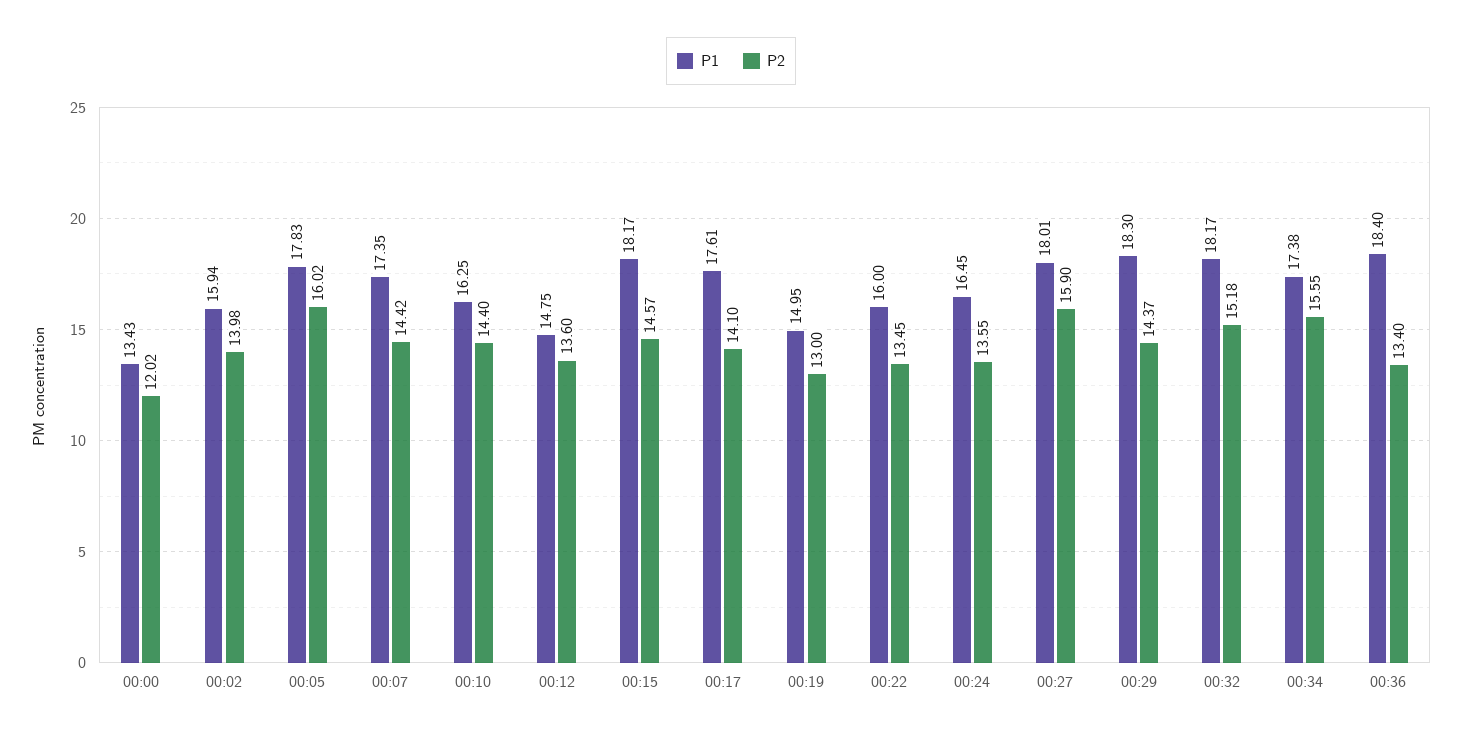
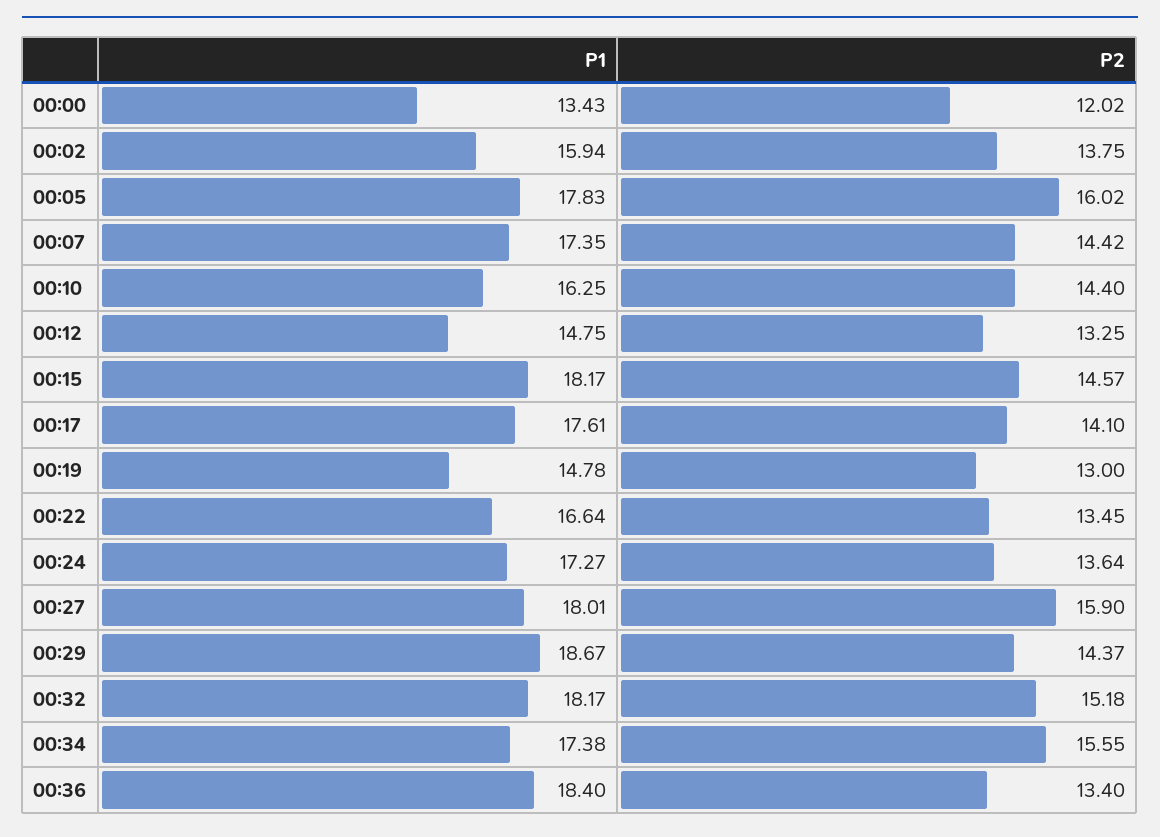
P2, 00:02: 13.98 -> 13.75
P2, 00:12: 13.6 -> 13.25
P1, 00:19: 14.95 -> 14.78
P1, 00:22: 16 -> 16.64
P1, 00:24: 16.45 -> 17.27
P2, 00:24: 13.55 -> 13.64
P1, 00:29: 18.3 -> 18.67

